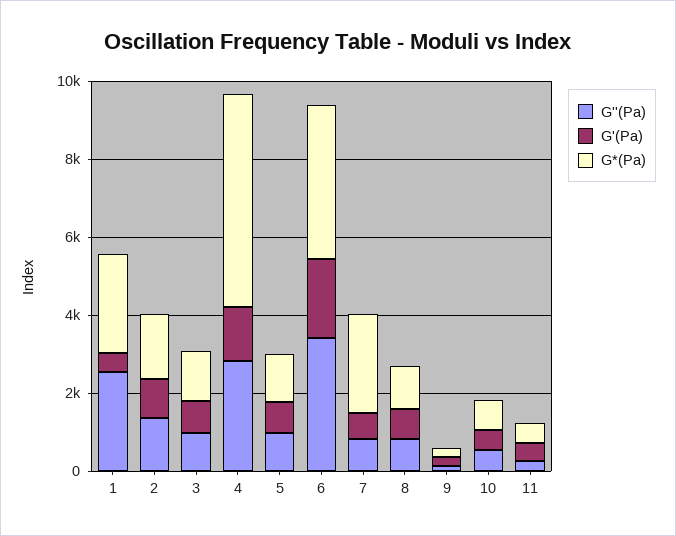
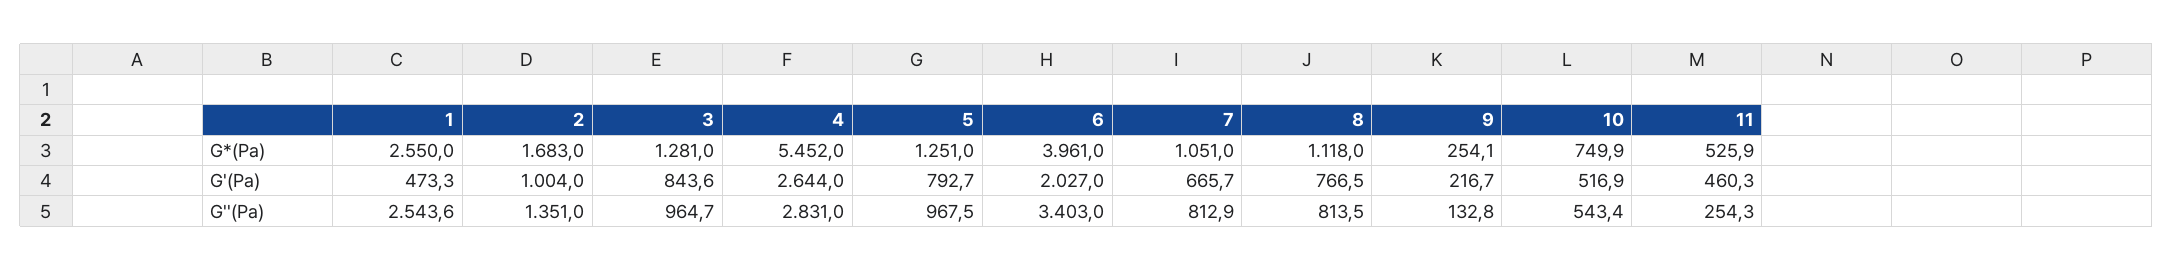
G'(Pa), 4: 1500 -> 2644
G*(Pa), 7: 2500 -> 1051

